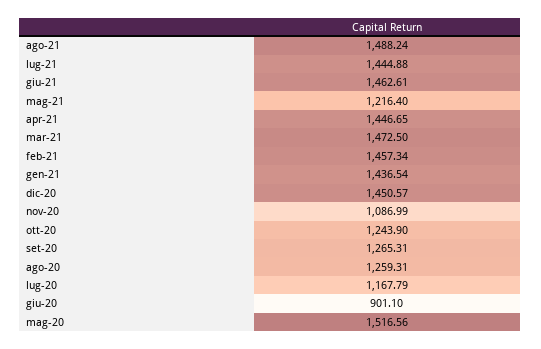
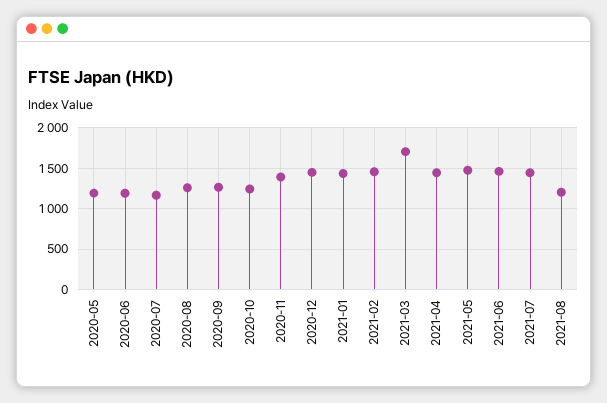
ago-21: 1488.24 -> 1200
mag-21: 1216.4 -> 1500
mar-21: 1472.5 -> 1700
nov-20: 1086.99 -> 1400
giu-20: 901.1 -> 1200
mag-20: 1516.56 -> 1200

